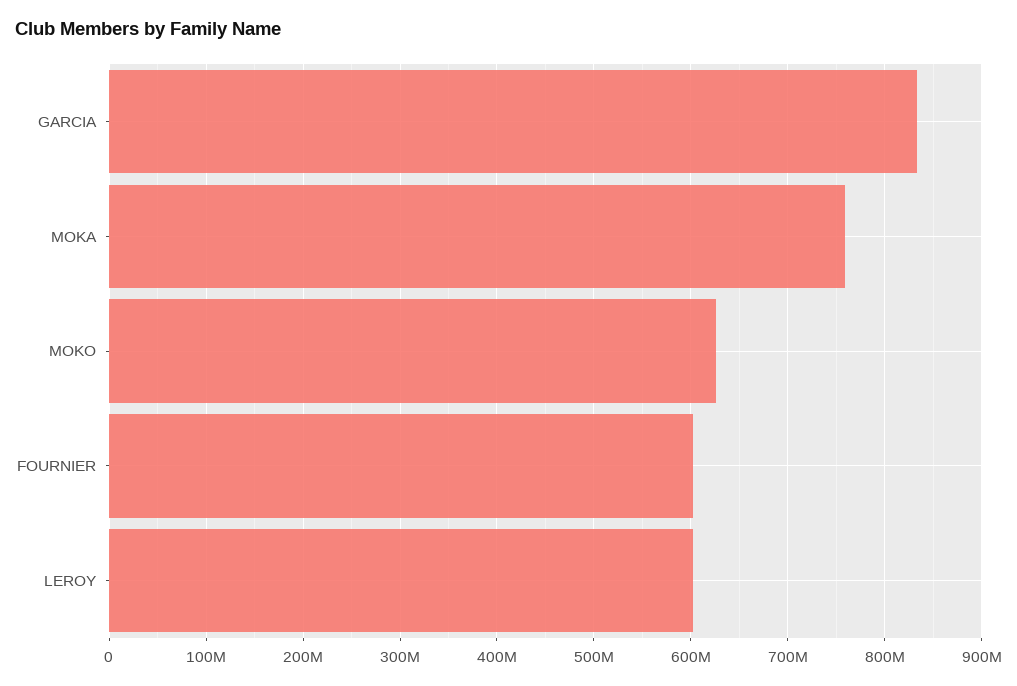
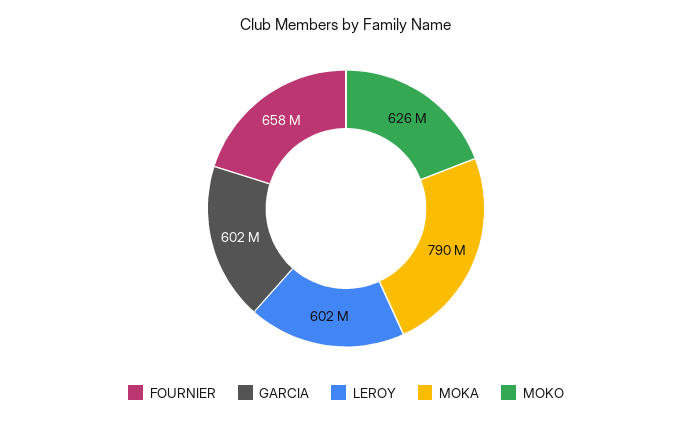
GARCIA: 830000000 -> 602000000
MOKA: 760000000 -> 790000000
FOURNIER: 600000000 -> 658000000

